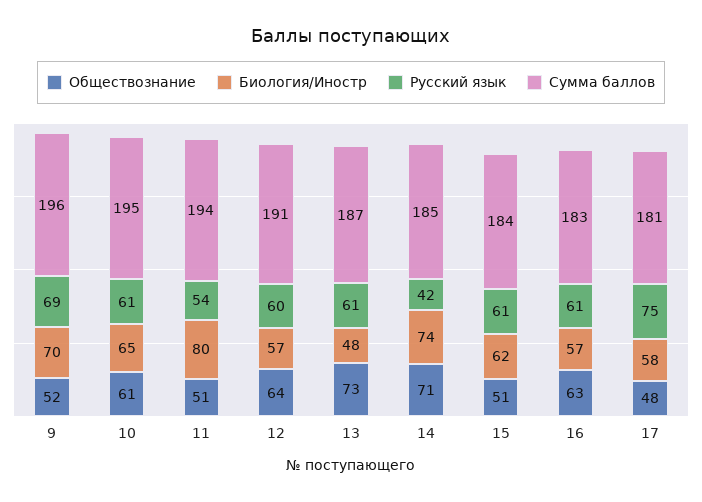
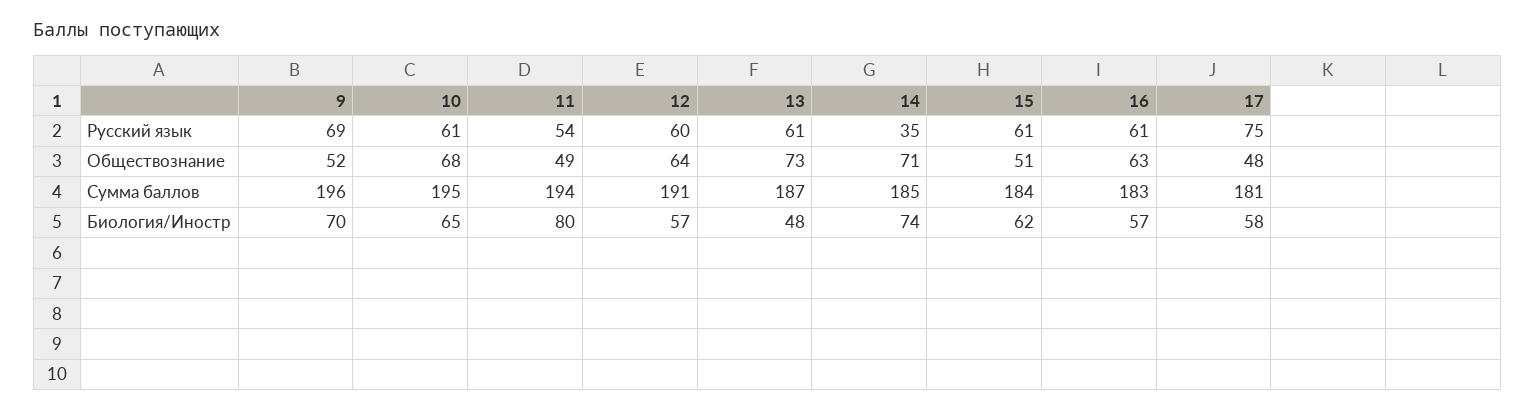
Обществознание, 10: 61 -> 68
Обществознание, 11: 51 -> 49
Русский язык, 14: 42 -> 35

